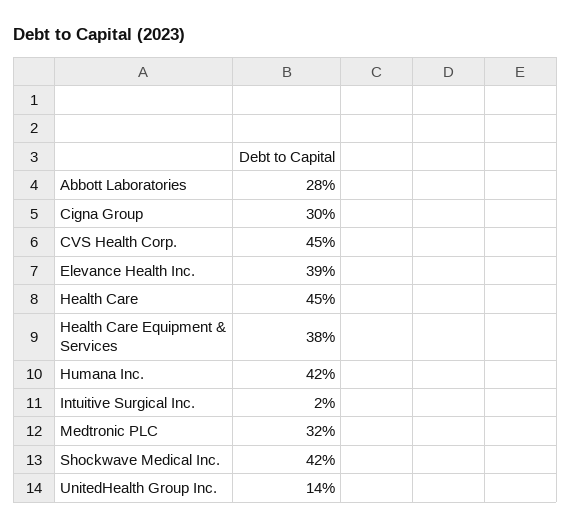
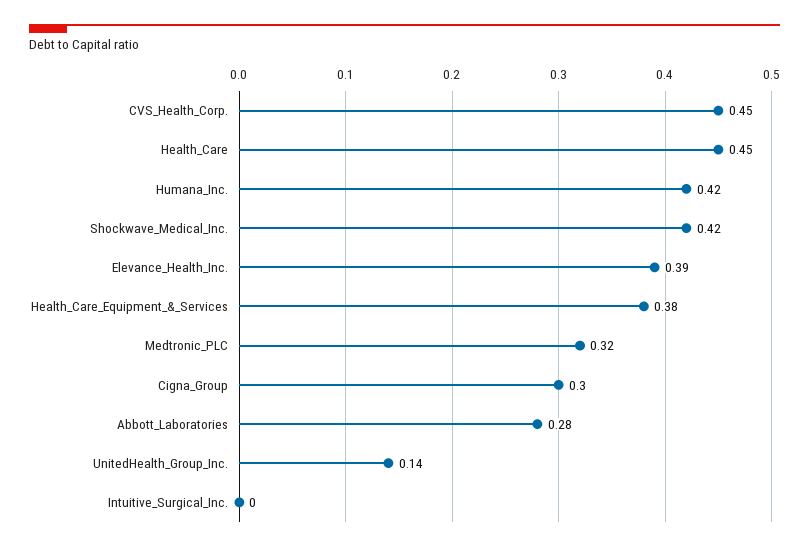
Intuitive Surgical Inc.: 0.02 -> 0

